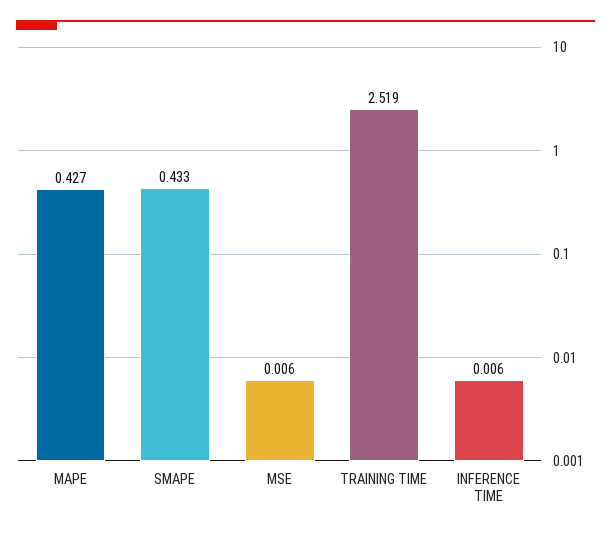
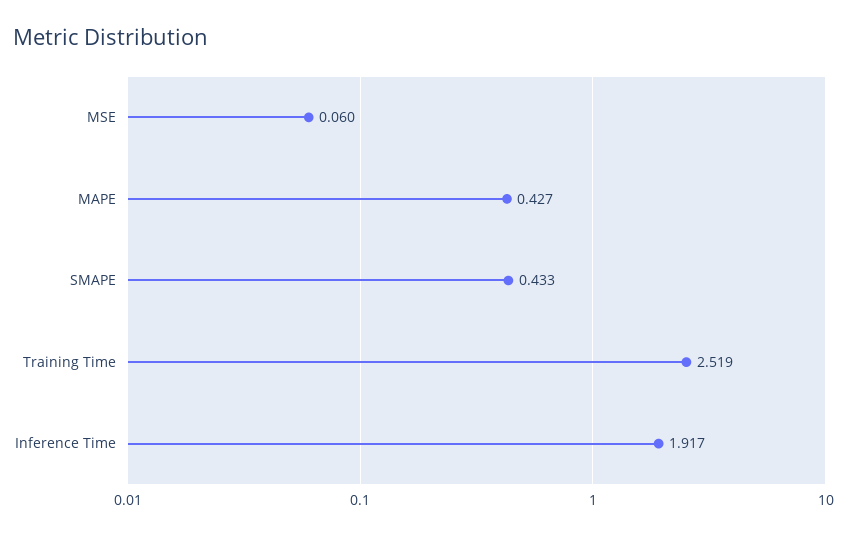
MSE: 0.006 -> 0.06
INFERENCE TIME: 0.006 -> 1.917

